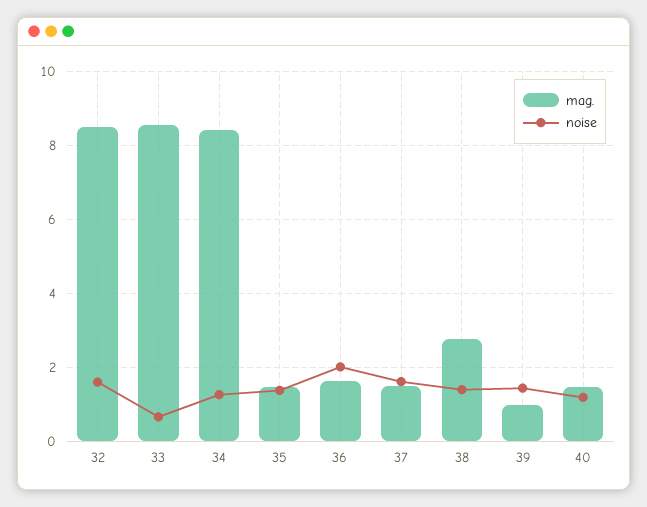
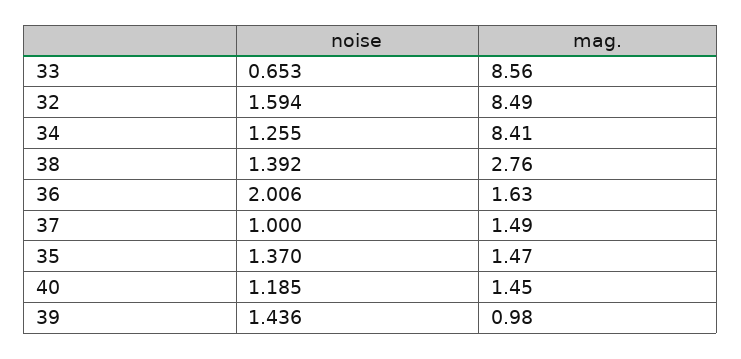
noise, 37: 1.6 -> 1

